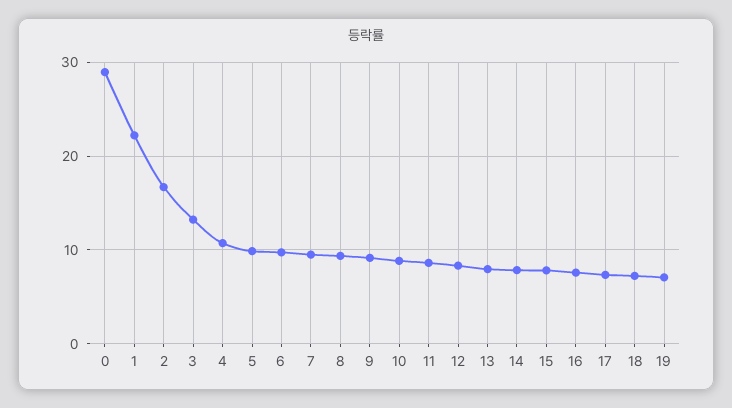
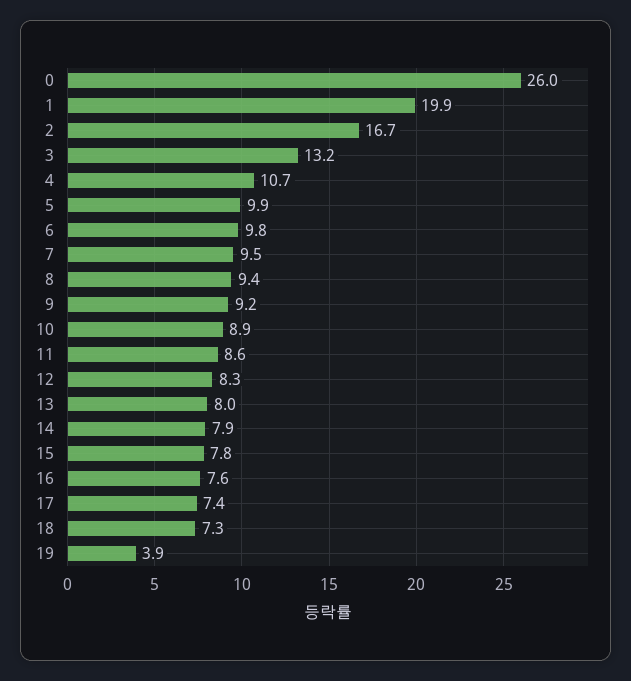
0: 29 -> 26
1: 22 -> 19.9
19: 7 -> 3.9

